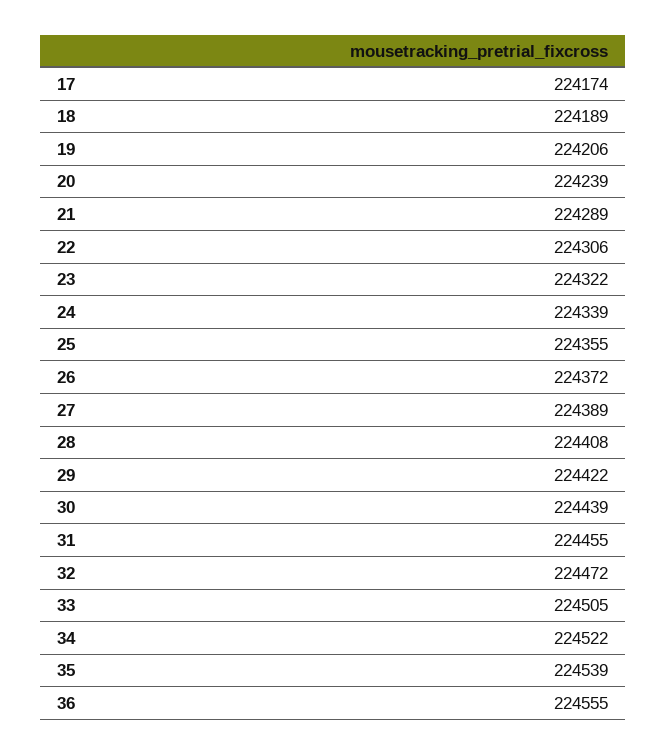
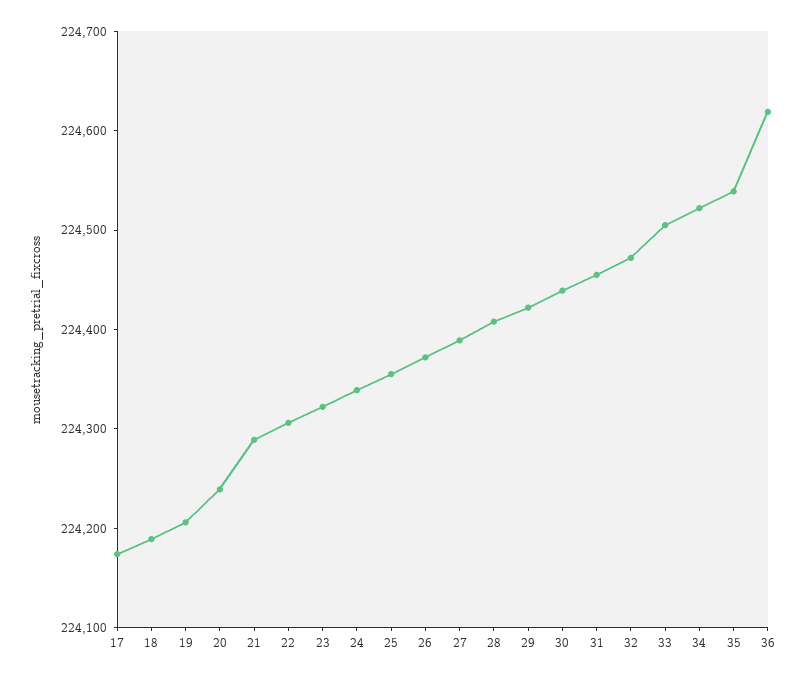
36: 224555 -> 224620

